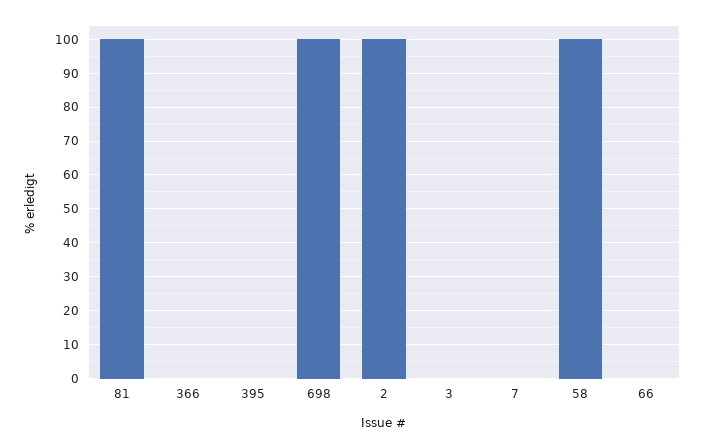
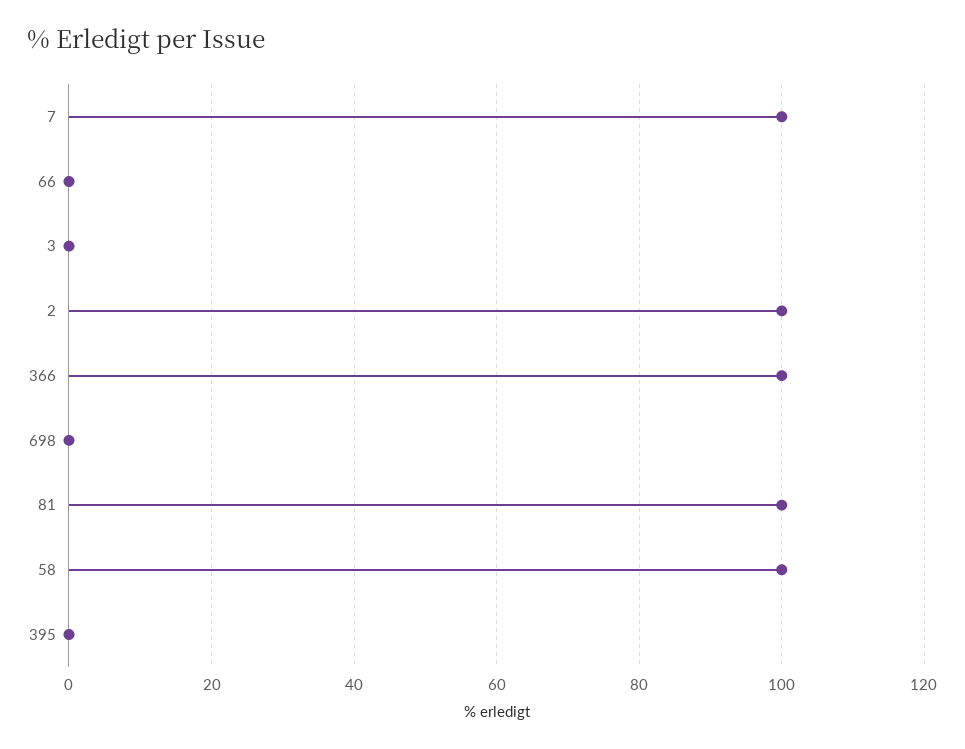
366: 0 -> 100
698: 100 -> 0
7: 0 -> 100

